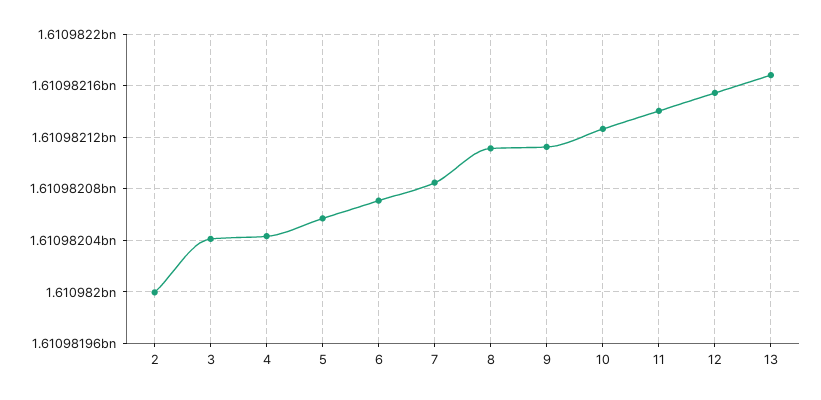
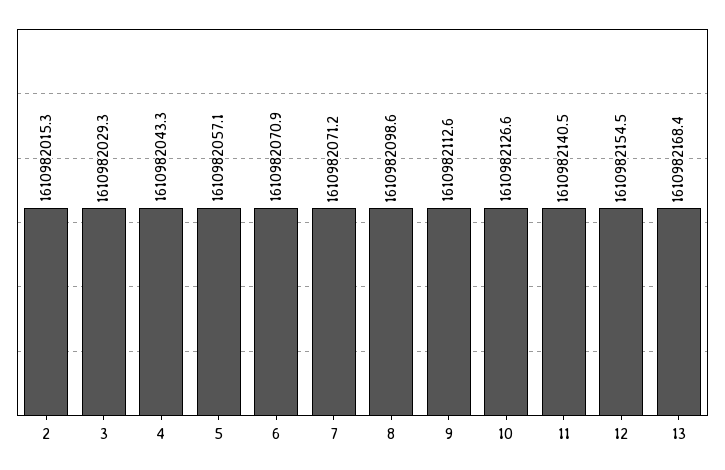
2: 1610982000 -> 1610982015.3
3: 1610982040 -> 1610982029.3
7: 1610982085 -> 1610982071.2
8: 1610982110 -> 1610982098.6

